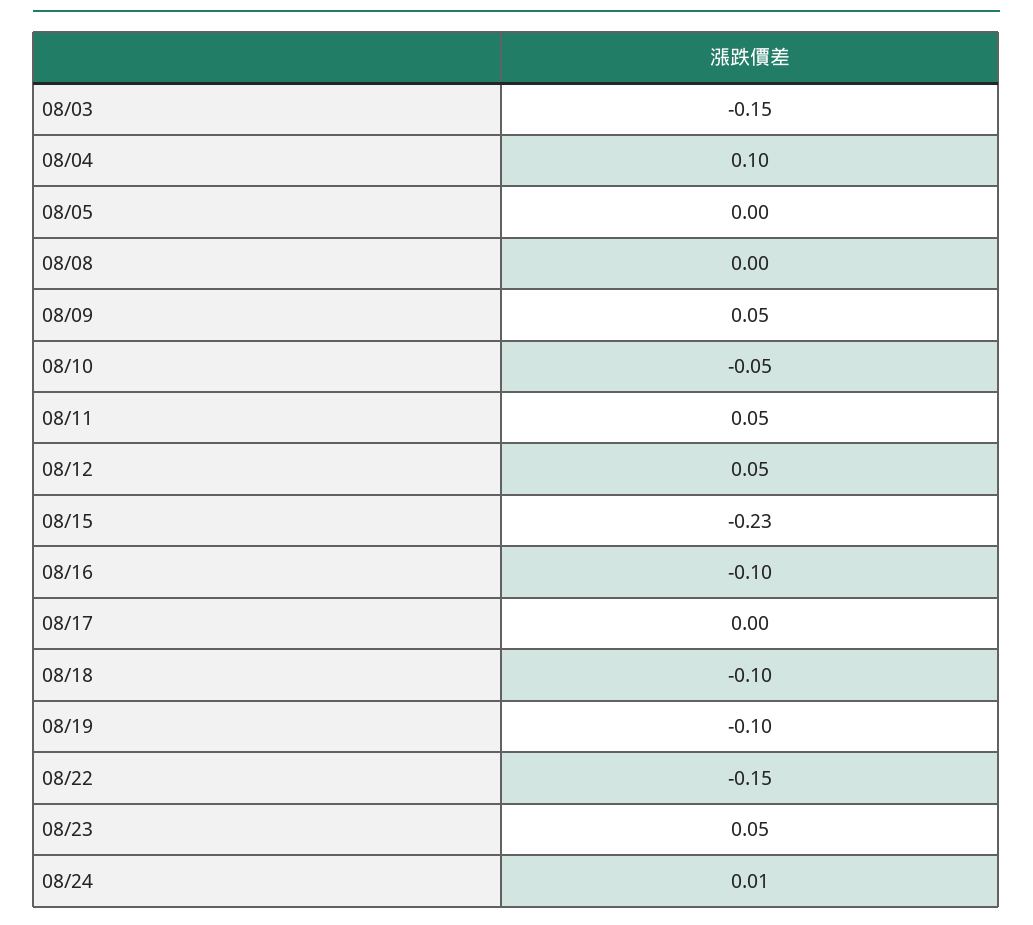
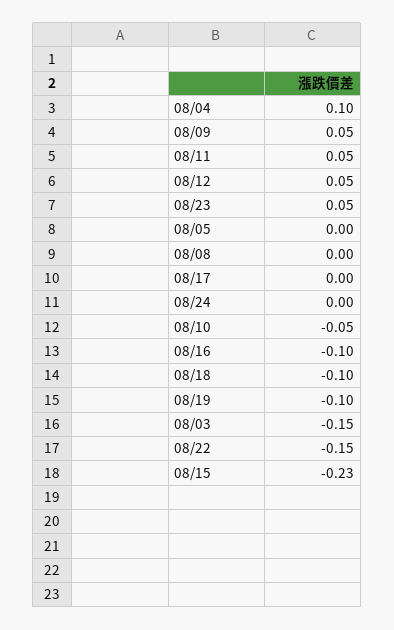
08/24: 0.01 -> 0

